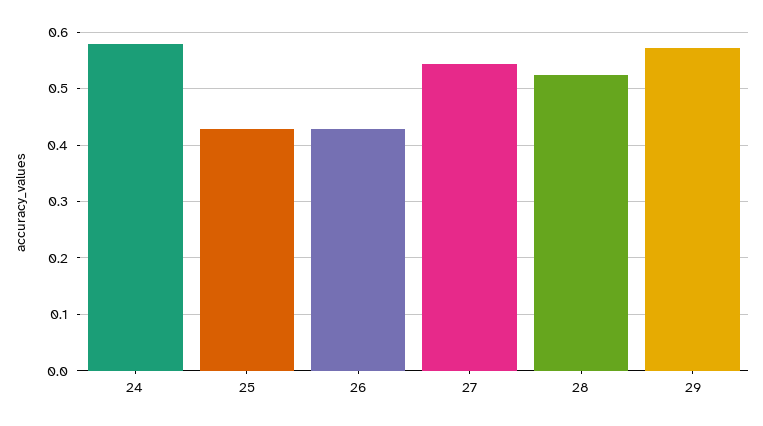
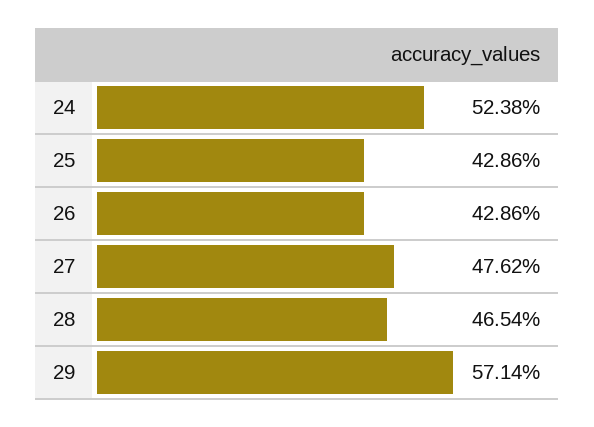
24: 0.58 -> 0.5238
27: 0.54 -> 0.4762
28: 0.52 -> 0.4654

